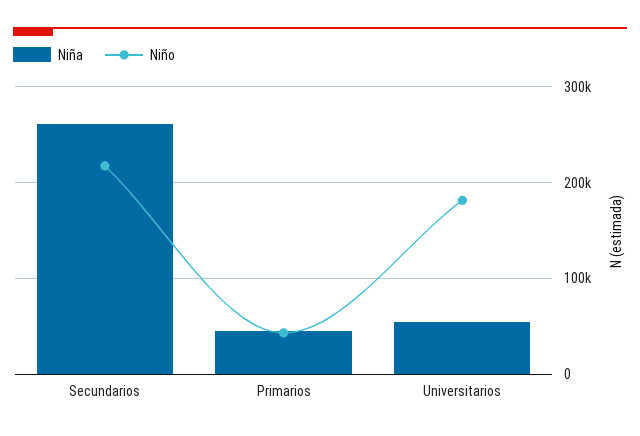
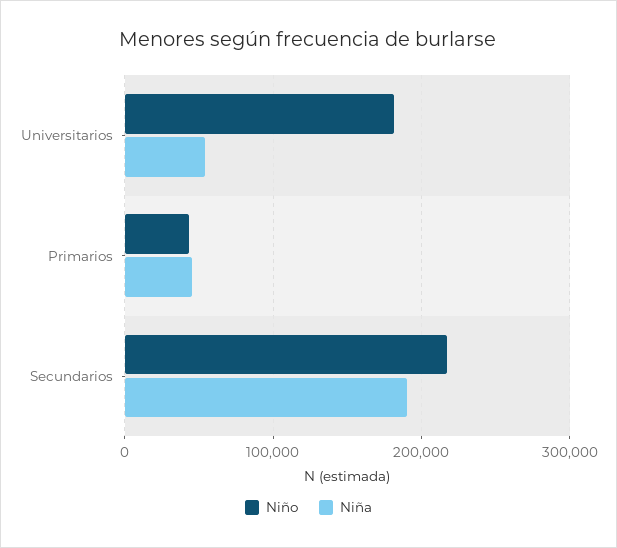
Niña, Secundarios: 260000 -> 190000

